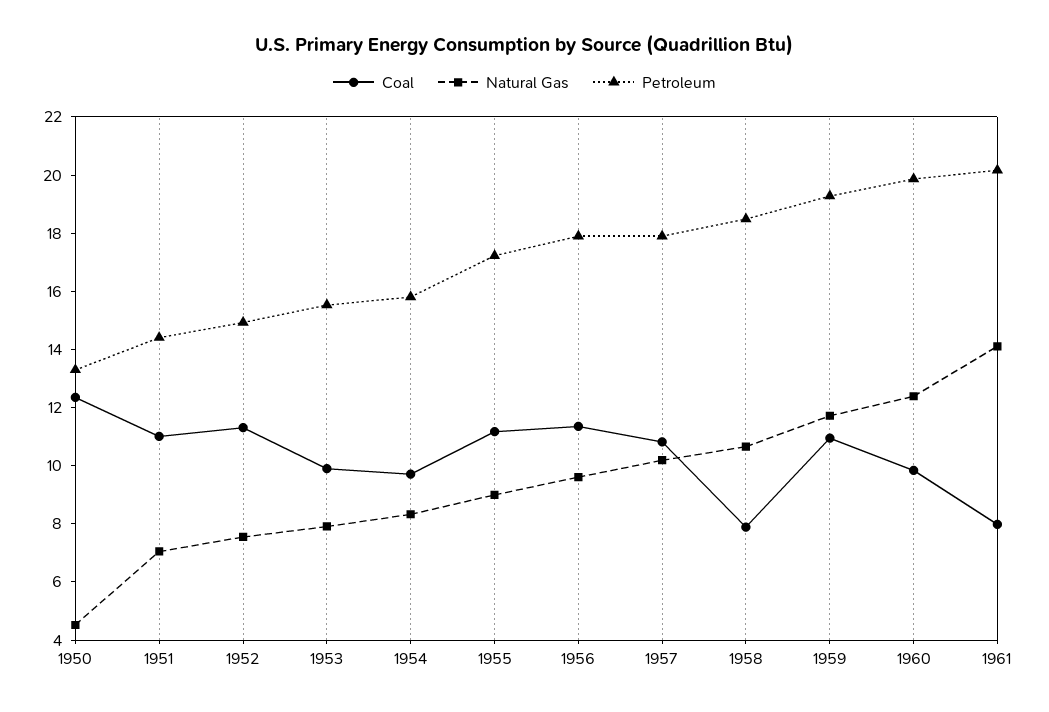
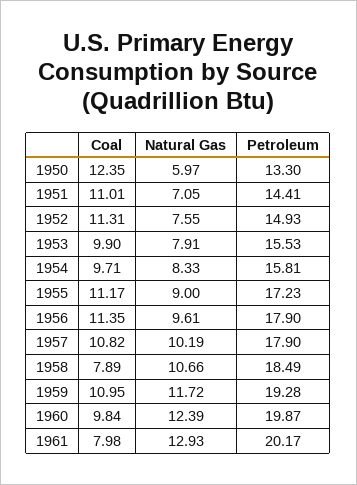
Natural Gas, 1950: 4.5 -> 5.97
Natural Gas, 1961: 14 -> 12.93

